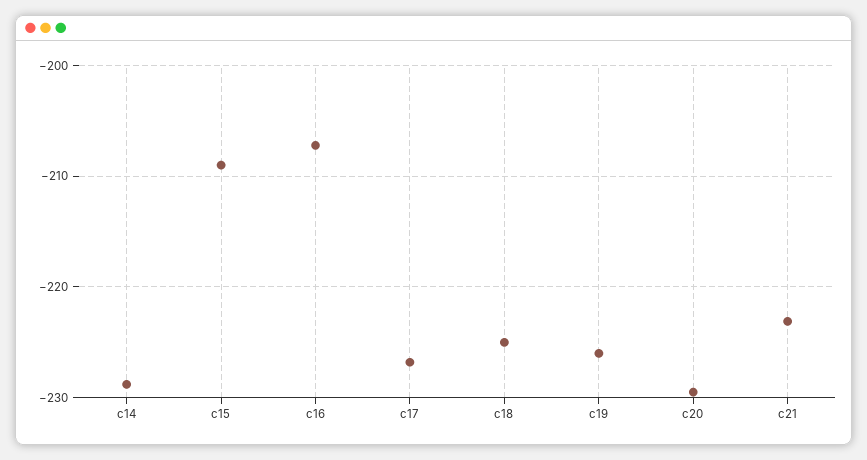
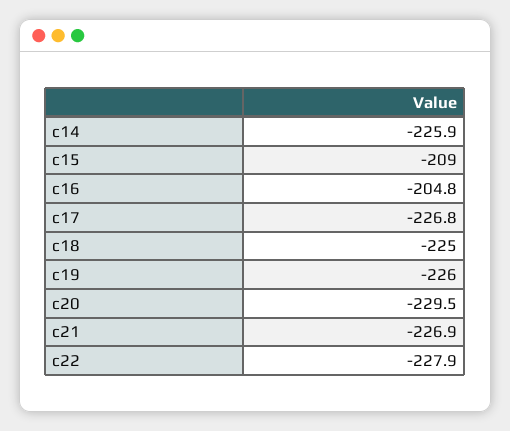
c14: -229 -> -225.9
c16: -207 -> -204.8
c21: -223 -> -226.9
c22: none -> -227.9

